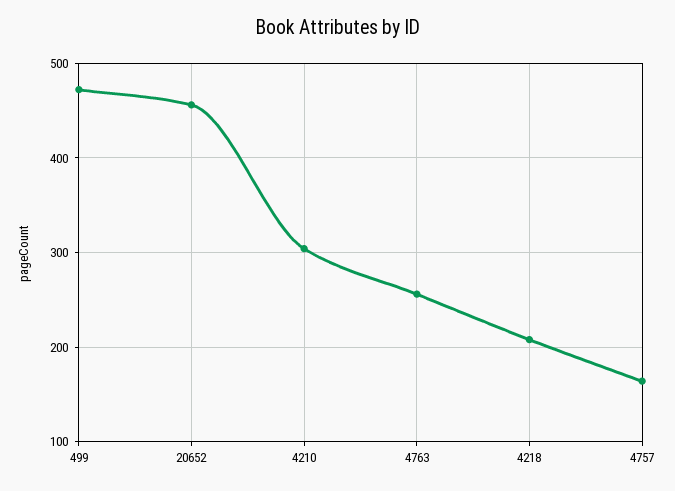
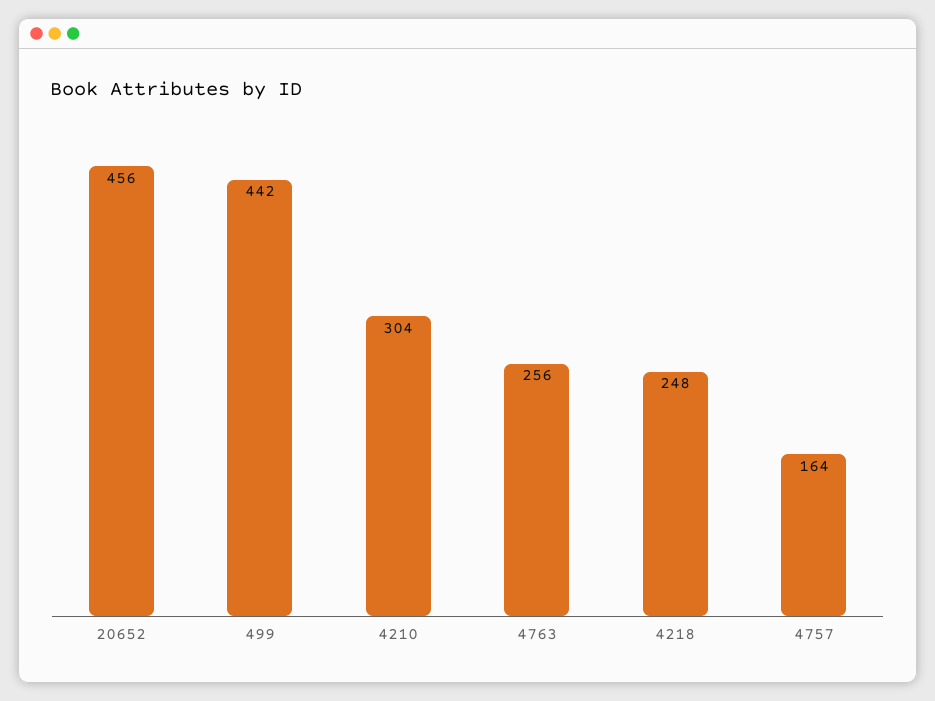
499: 470 -> 442
4218: 210 -> 248

